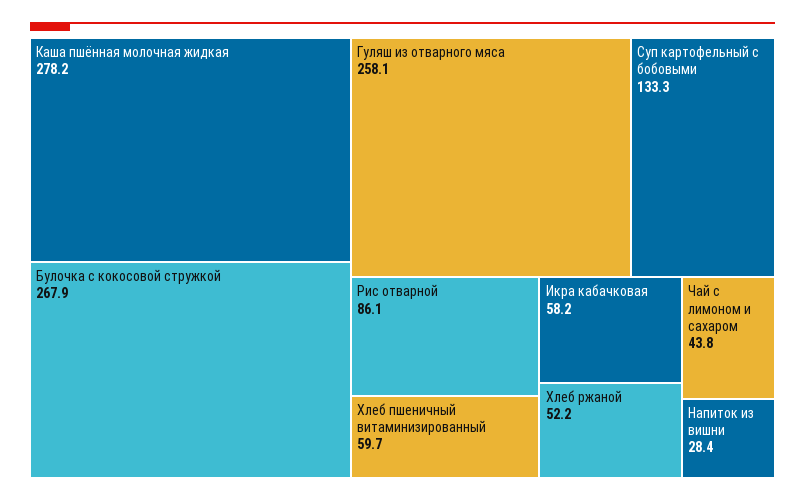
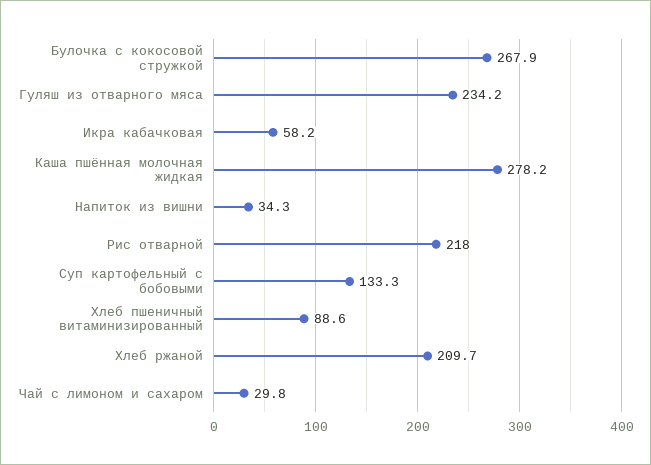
Гуляш из отварного мяса: 258.1 -> 234.2
Рис отварной: 86.1 -> 218
Хлеб пшеничный витаминизированный: 59.7 -> 88.6
Хлеб ржаной: 52.2 -> 209.7
Чай с лимоном и сахаром: 43.8 -> 29.8
Напиток из вишни: 28.4 -> 34.3

